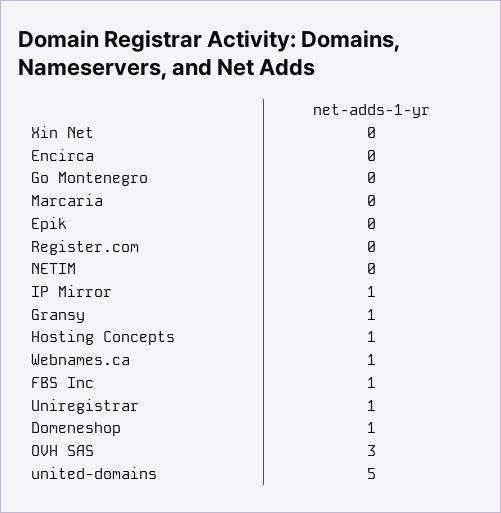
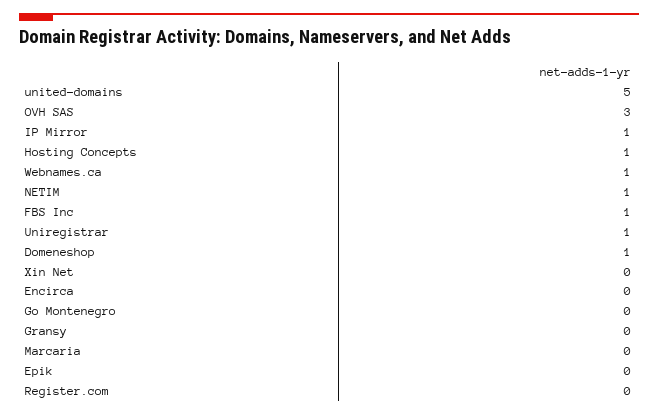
NETIM: 0 -> 1
Gransy: 1 -> 0

